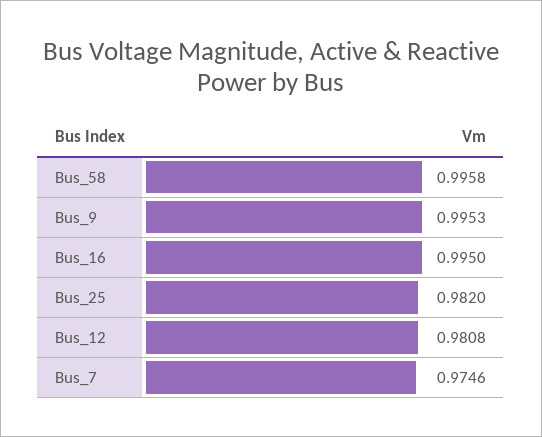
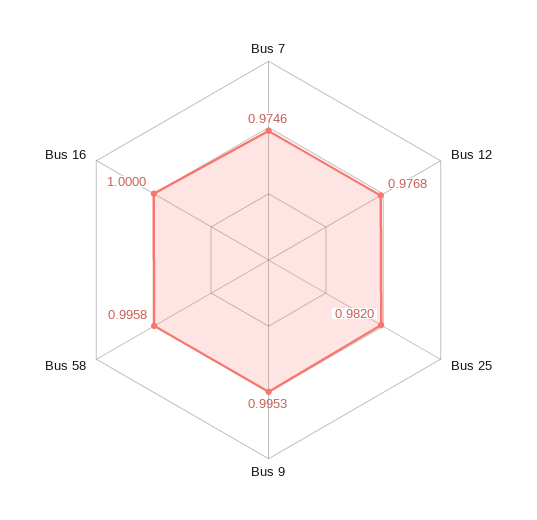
Bus_16: 0.995 -> 1
Bus_12: 0.9808 -> 0.9768

